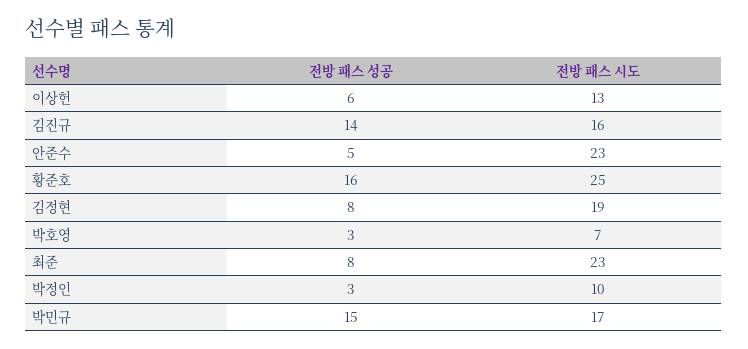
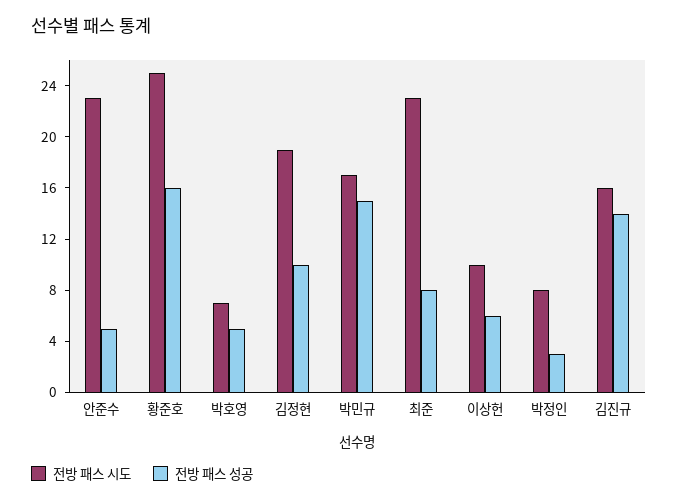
전방 패스 시도, 이상헌: 13 -> 10
전방 패스 성공, 김정현: 8 -> 10
전방 패스 성공, 박호영: 3 -> 5
전방 패스 시도, 박정인: 10 -> 8

